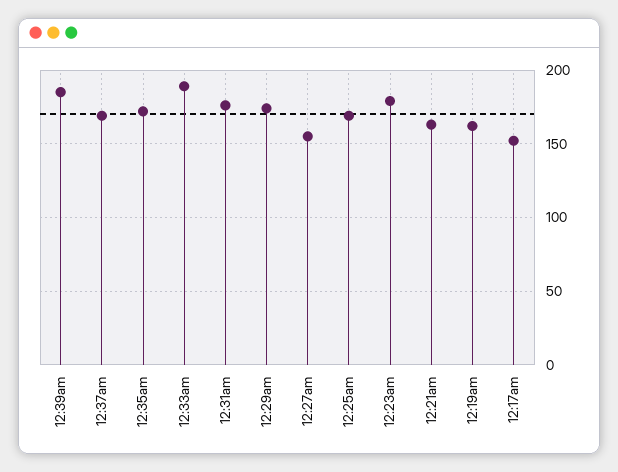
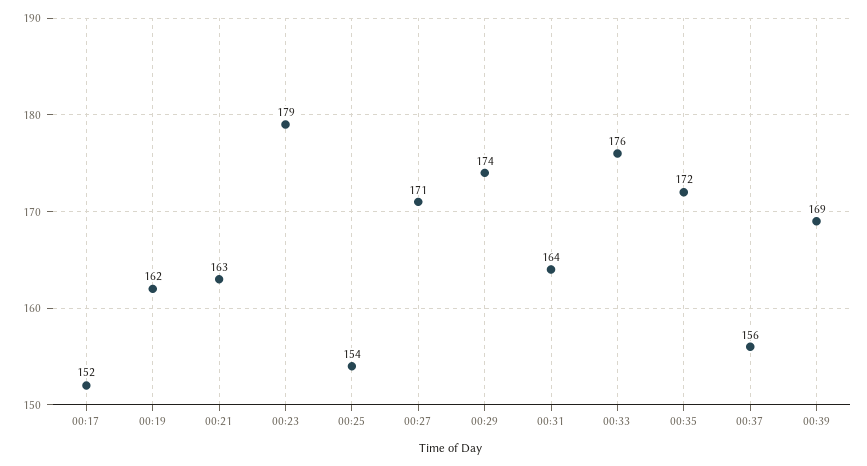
12:39am: 185 -> 169
12:37am: 170 -> 156
12:33am: 190 -> 176
12:31am: 175 -> 164
12:27am: 155 -> 171
12:25am: 170 -> 154

